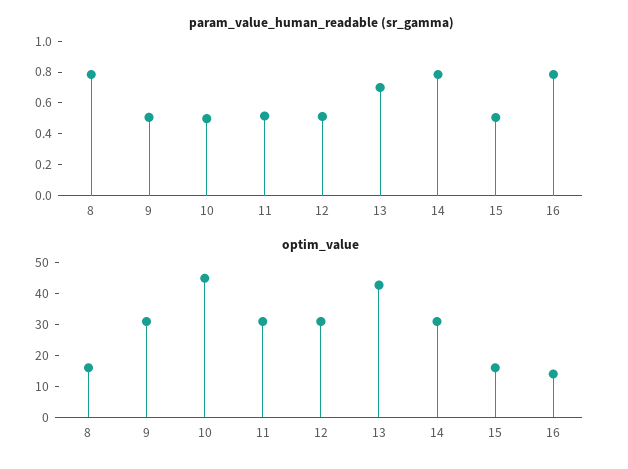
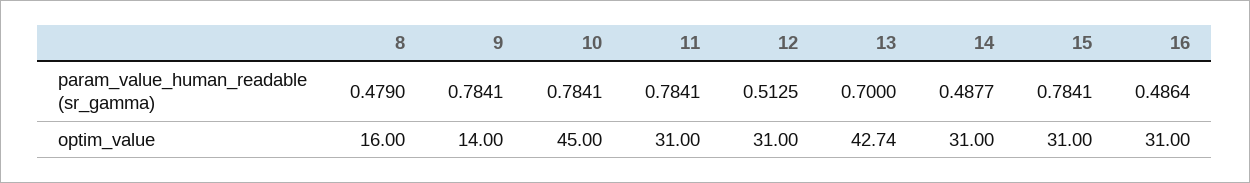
param_value_human_readable (sr_gamma), 8: 0.8 -> 0.479
param_value_human_readable (sr_gamma), 9: 0.5 -> 0.7841
param_value_human_readable (sr_gamma), 10: 0.5 -> 0.7841
param_value_human_readable (sr_gamma), 11: 0.5 -> 0.7841
param_value_human_readable (sr_gamma), 14: 0.8 -> 0.4877
param_value_human_readable (sr_gamma), 15: 0.5 -> 0.7841
param_value_human_readable (sr_gamma), 16: 0.8 -> 0.4864
optim_value, 9: 30 -> 14
optim_value, 15: 15 -> 31
optim_value, 16: 15 -> 31

